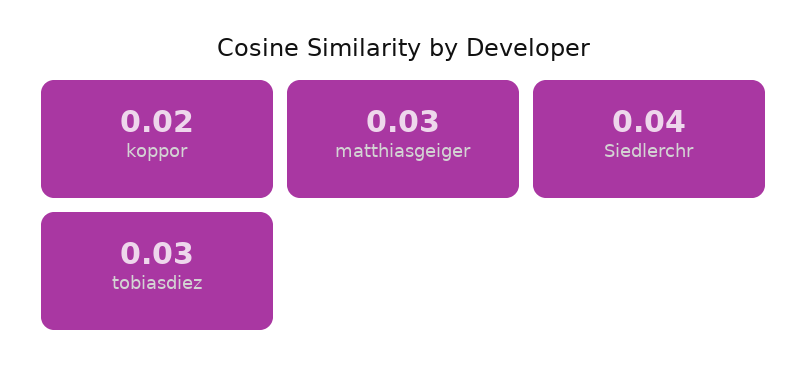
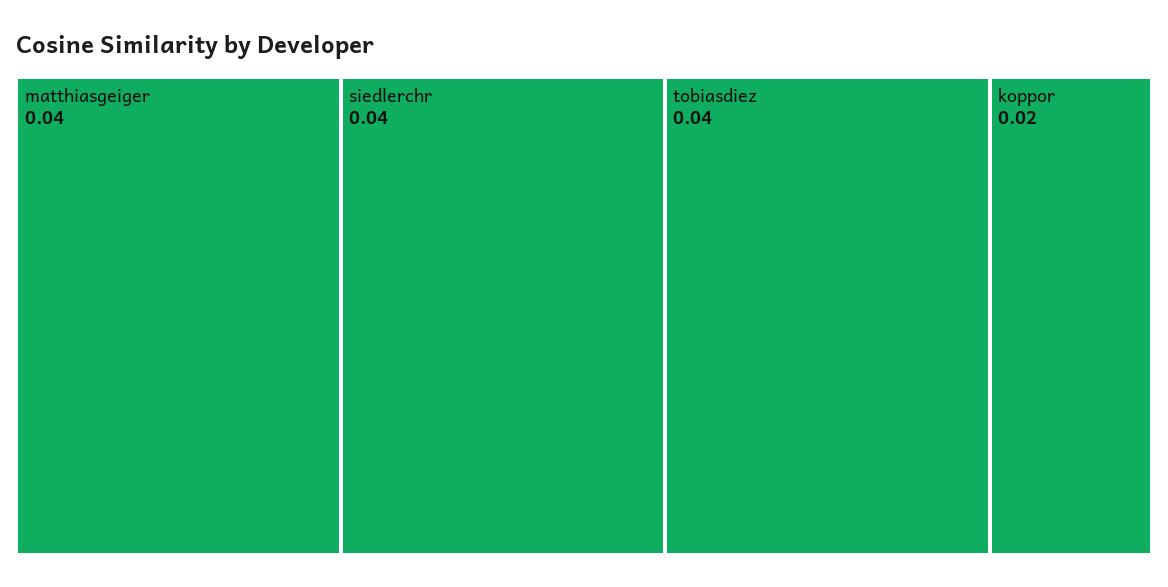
matthiasgeiger: 0.03 -> 0.04
tobiasdiez: 0.03 -> 0.04

